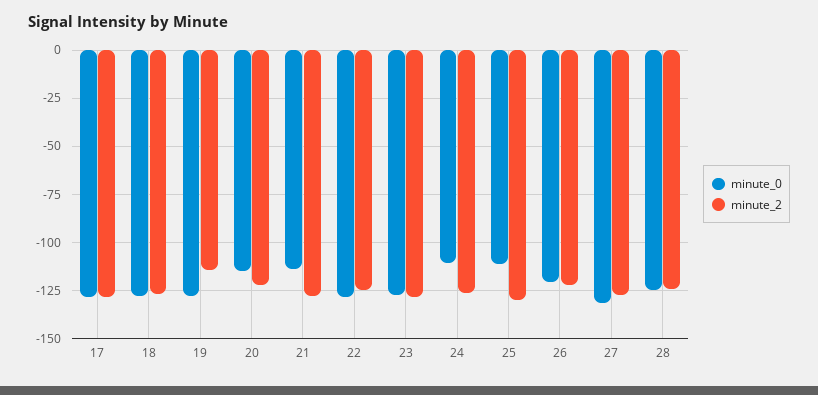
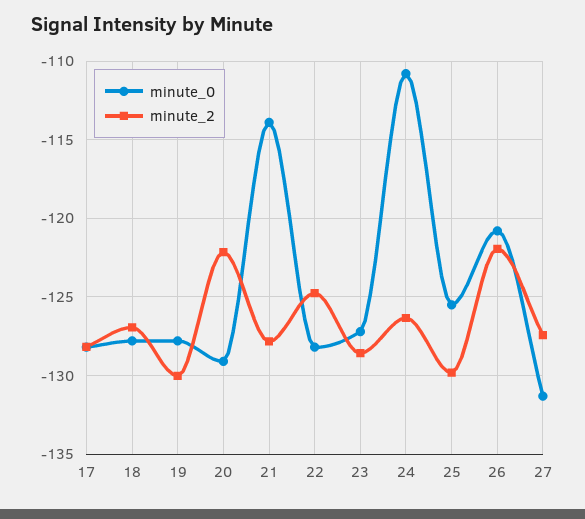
minute_2, 19: -115 -> -130
minute_0, 20: -115 -> -129
minute_0, 25: -110 -> -125.5
minute_0, 28: -125 -> none
minute_2, 28: -125 -> none

